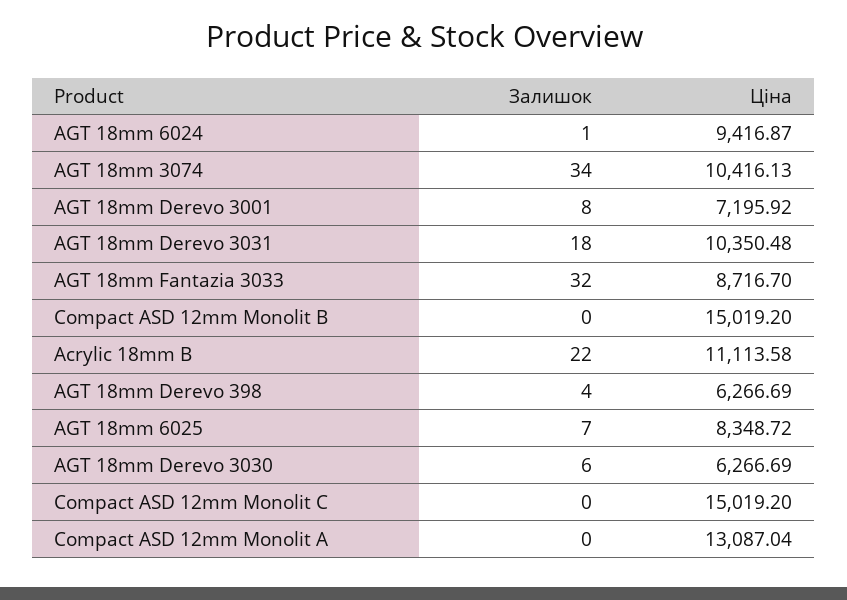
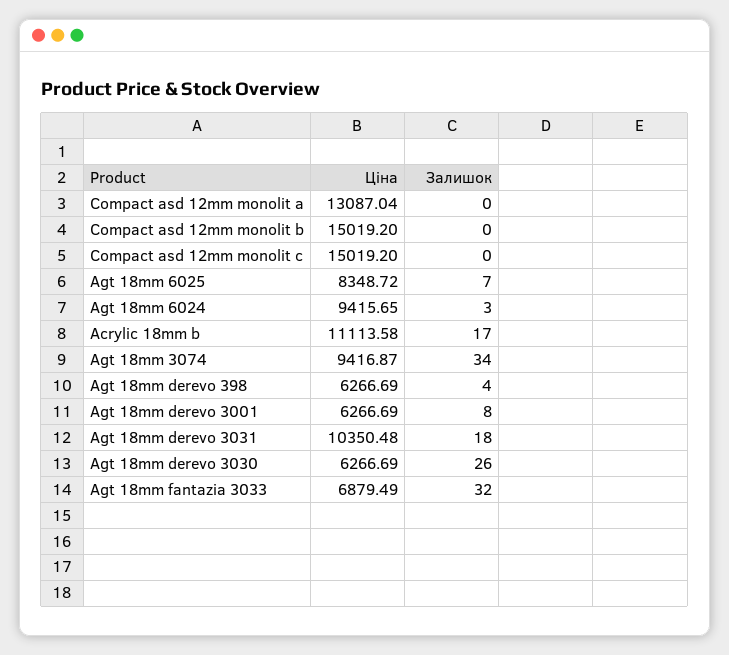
Залишок, AGT 18mm 6024: 1 -> 3
Ціна, AGT 18mm 6024: 9416.87 -> 9415.65
Ціна, AGT 18mm 3074: 10416.13 -> 9416.87
Ціна, AGT 18mm Derevo 3001: 7195.92 -> 6266.69
Ціна, AGT 18mm Fantazia 3033: 8716.7 -> 6879.49
Залишок, Acrylic 18mm B: 22 -> 17
Залишок, AGT 18mm Derevo 3030: 6 -> 26

